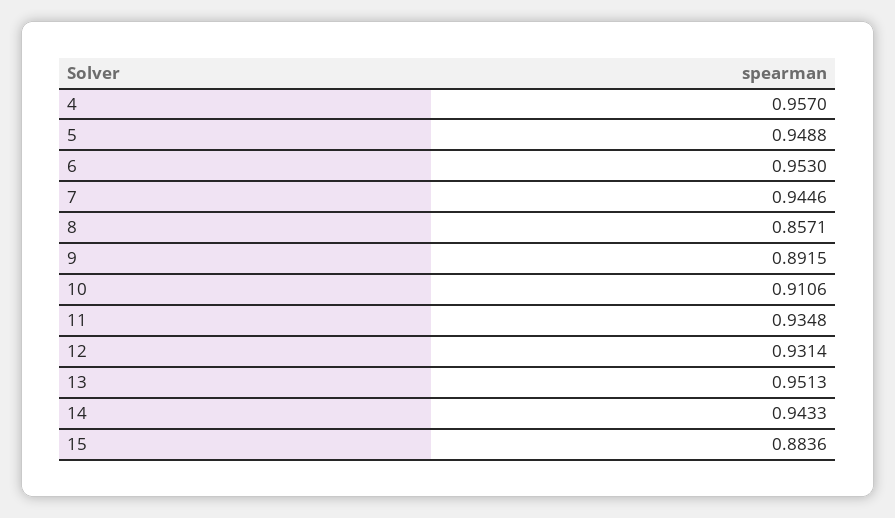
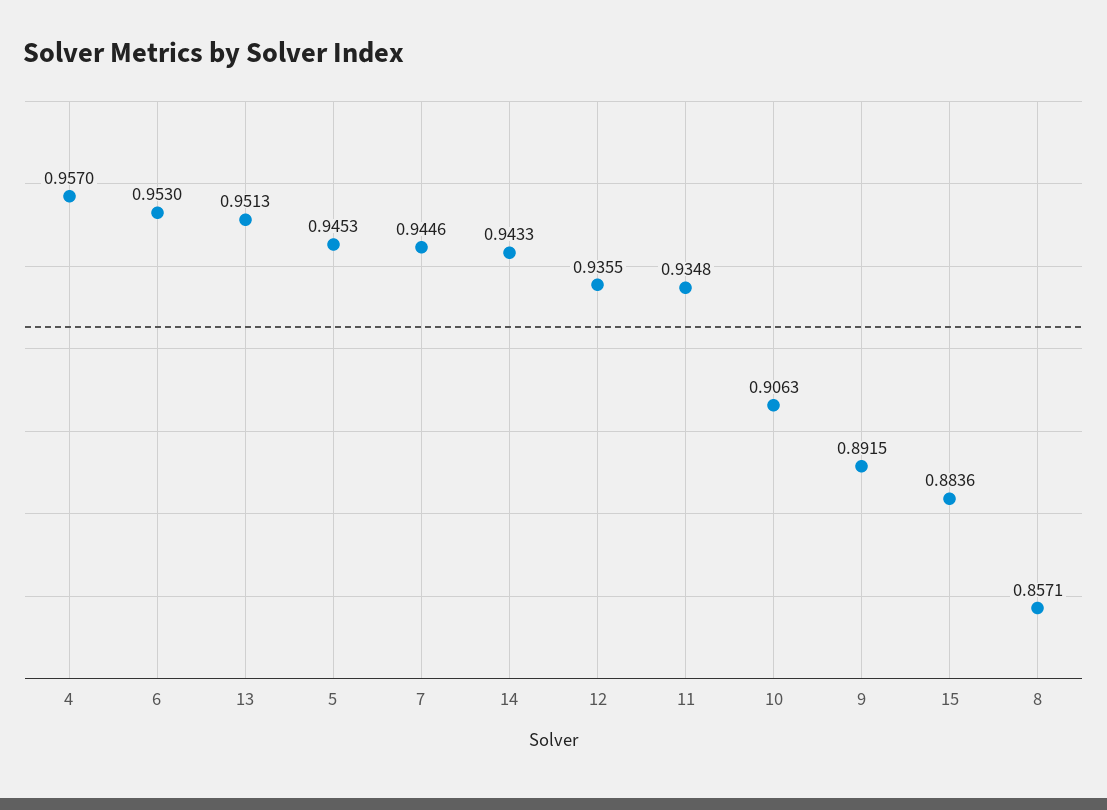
5: 0.9488 -> 0.9453
10: 0.9106 -> 0.9063
12: 0.9314 -> 0.9355

